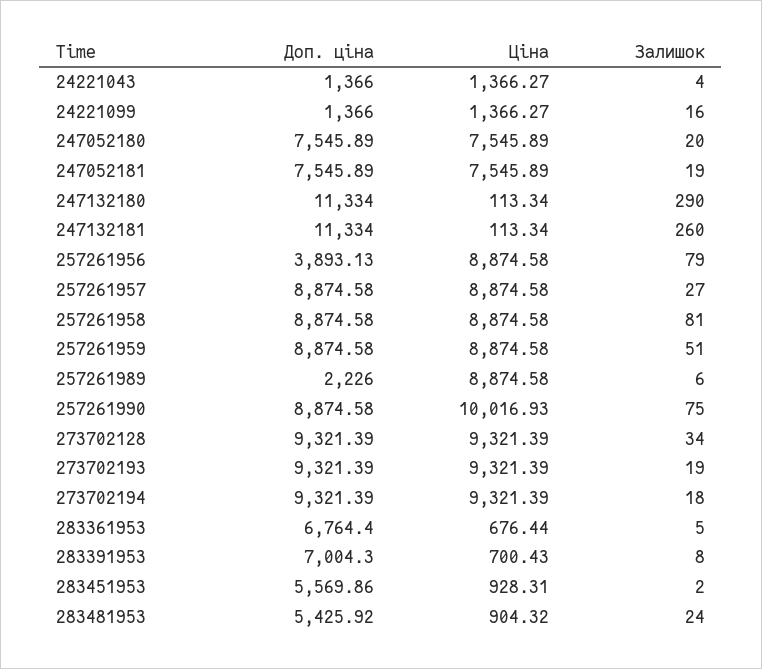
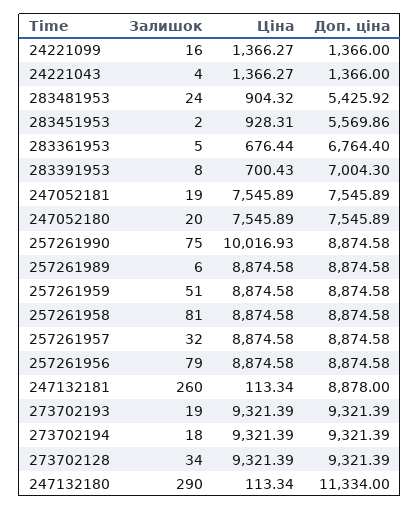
Доп. ціна, 247132181: 11334 -> 8878
Доп. ціна, 257261956: 3893.13 -> 8874.58
Залишок, 257261957: 27 -> 32
Доп. ціна, 257261989: 2226 -> 8874.58

